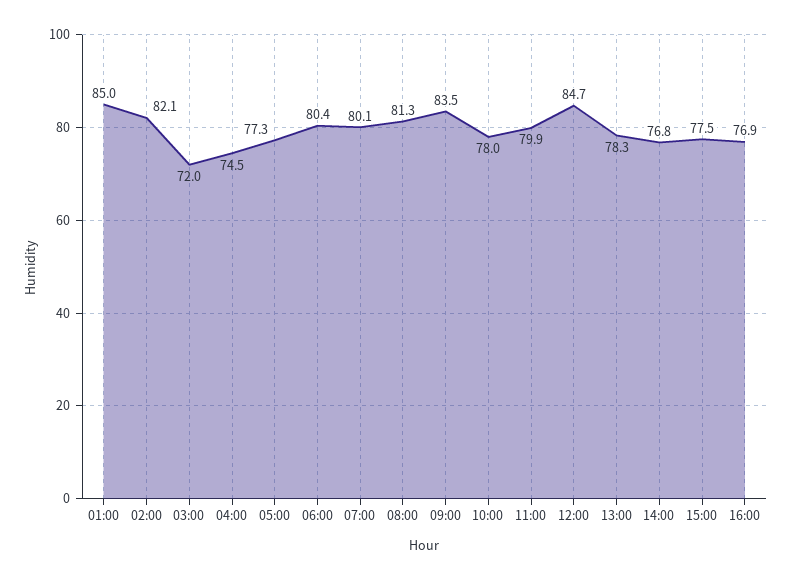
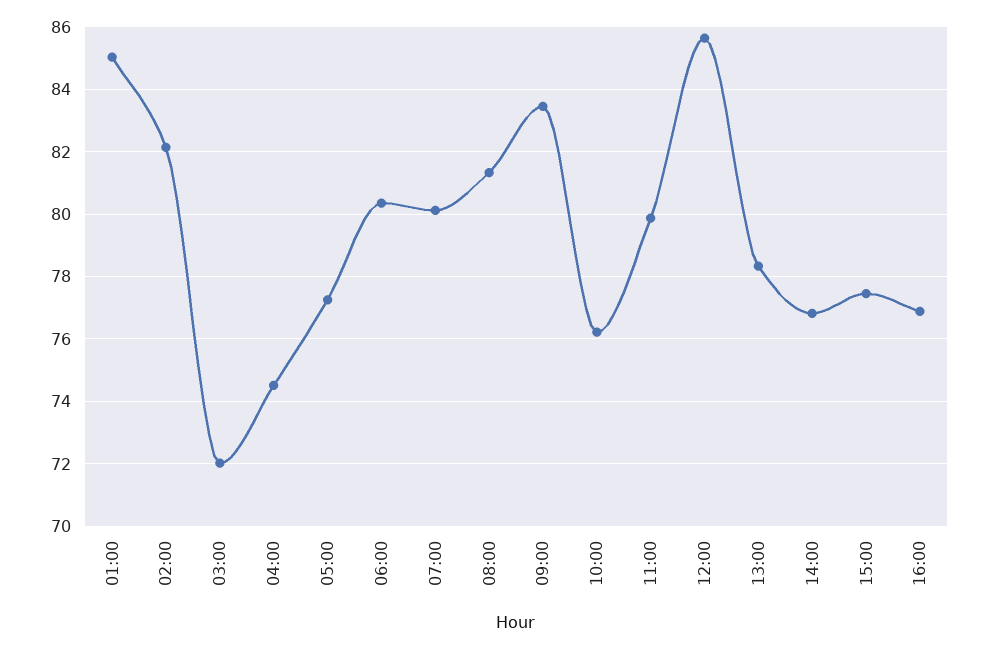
10:00: 78 -> 76.2
12:00: 84.7 -> 85.6

